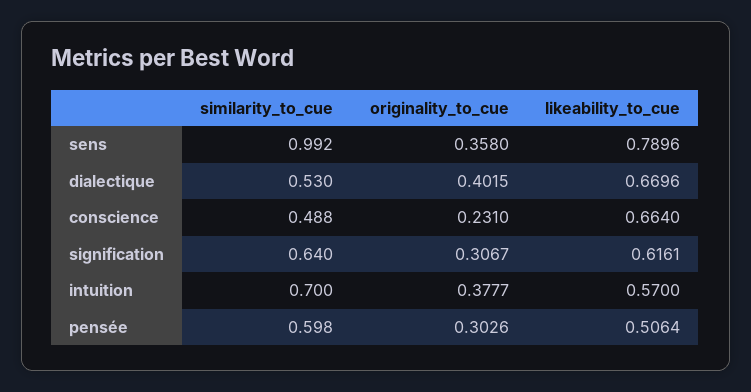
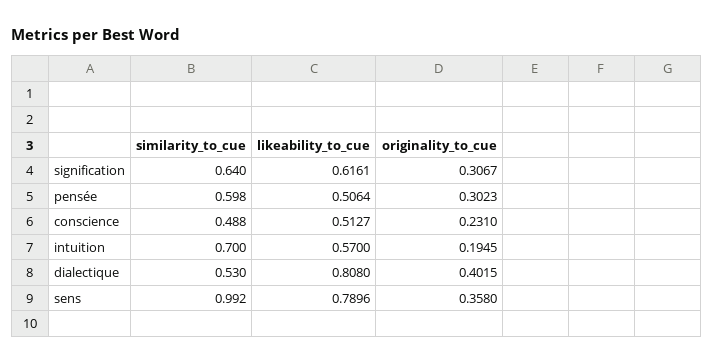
likeability_to_cue, dialectique: 0.6696 -> 0.808
likeability_to_cue, conscience: 0.664 -> 0.5127
originality_to_cue, intuition: 0.3777 -> 0.1945
originality_to_cue, pensée: 0.3026 -> 0.3023

